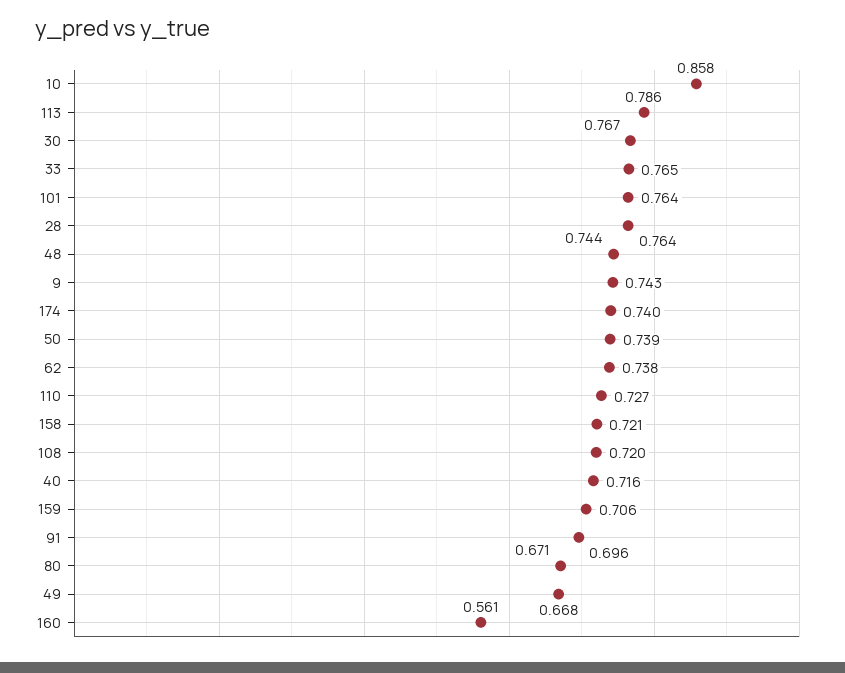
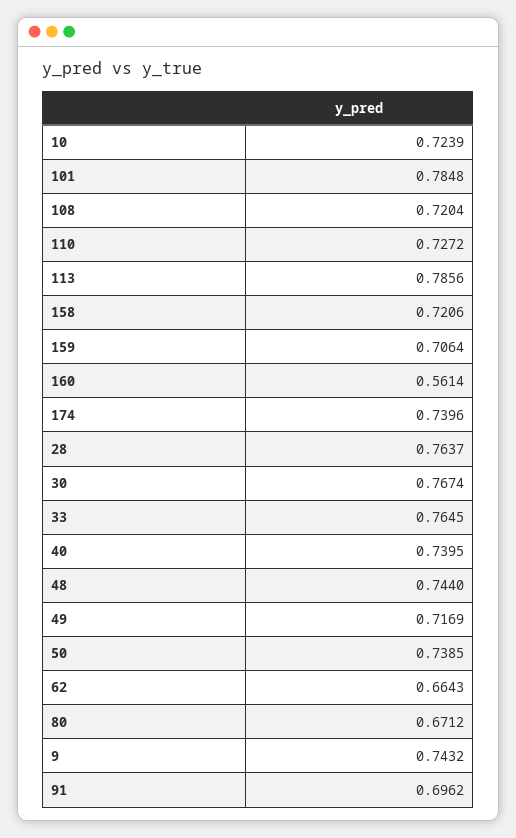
10: 0.858 -> 0.7239
101: 0.764 -> 0.7848
62: 0.738 -> 0.6643
40: 0.716 -> 0.7395
49: 0.668 -> 0.7169

